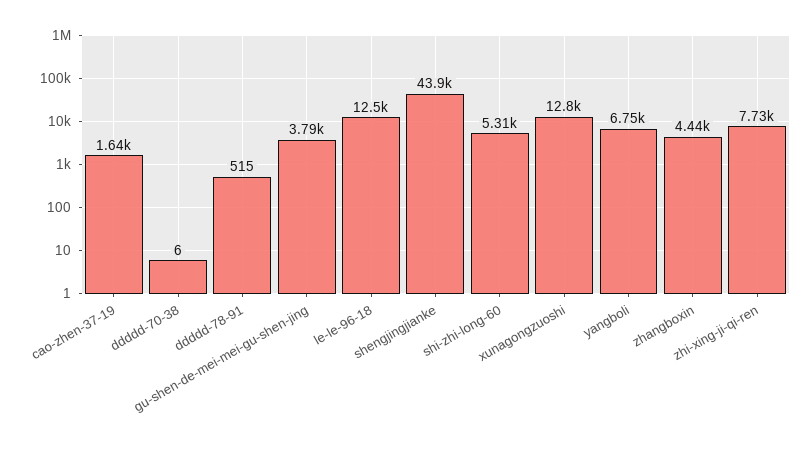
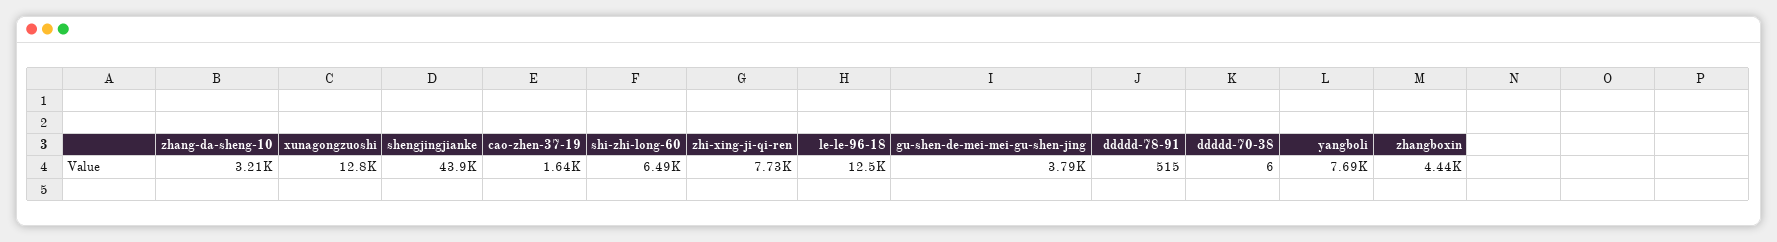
shi-zhi-long-60: 5310 -> 6490
yangboli: 6750 -> 7690
zhang-da-sheng-10: none -> 3210

